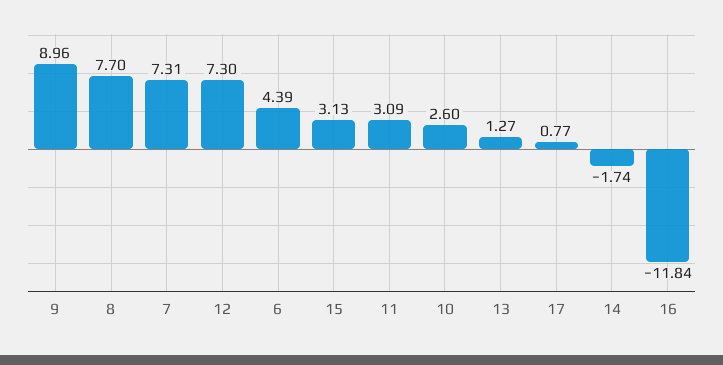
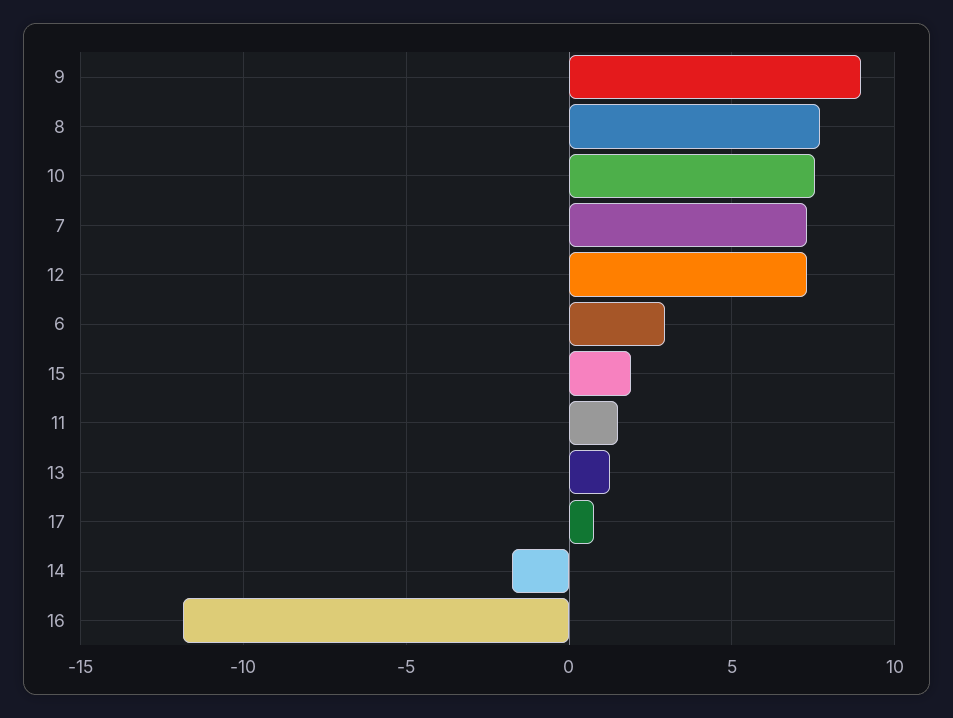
6: 4.39 -> 3
15: 3.13 -> 2
11: 3.09 -> 1.5
10: 2.6 -> 7.5

